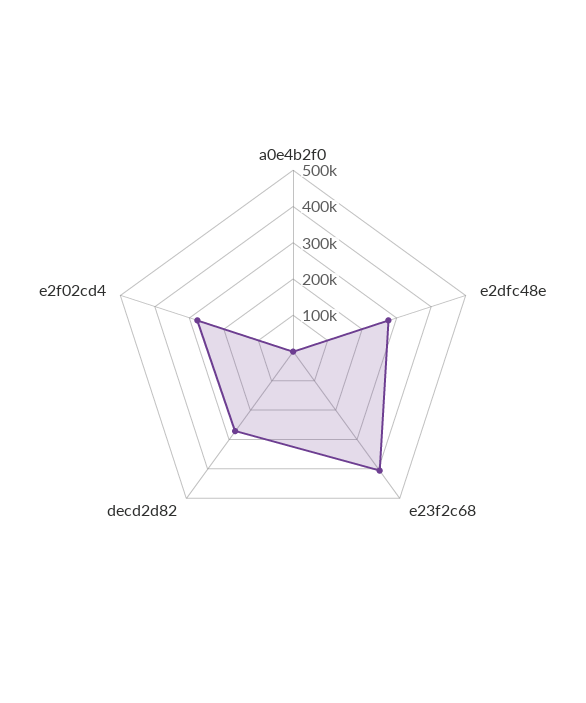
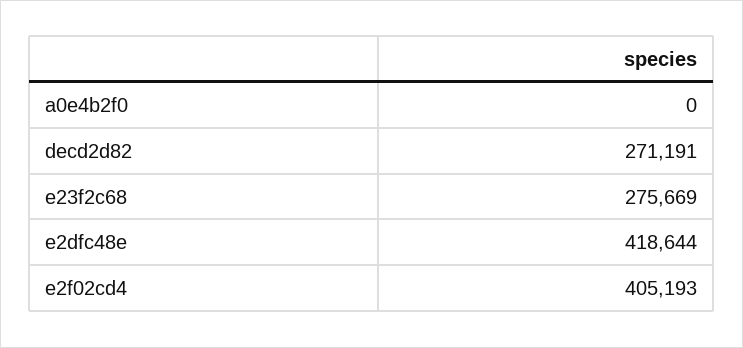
e2dfc48e: 275000 -> 418644
e23f2c68: 400000 -> 275669
e2f02cd4: 275000 -> 405193

